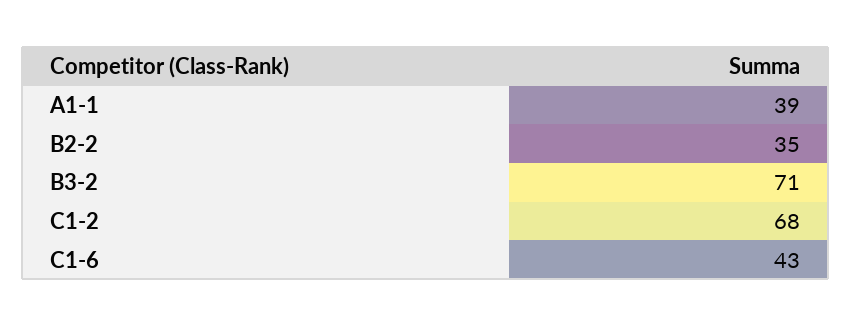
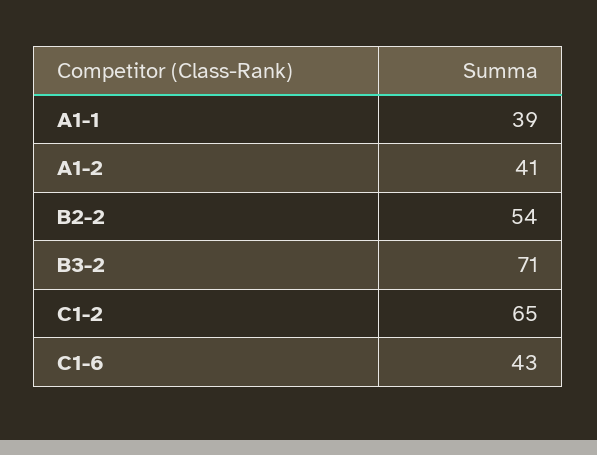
B2-2: 35 -> 54
C1-2: 68 -> 65
A1-2: none -> 41

